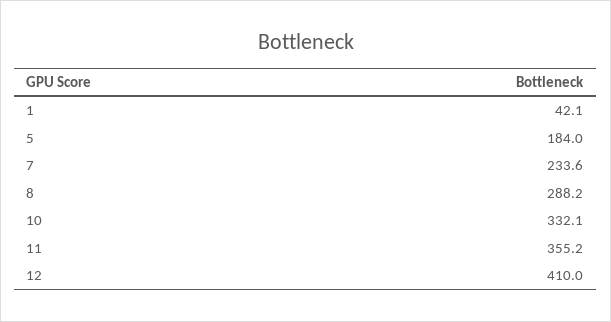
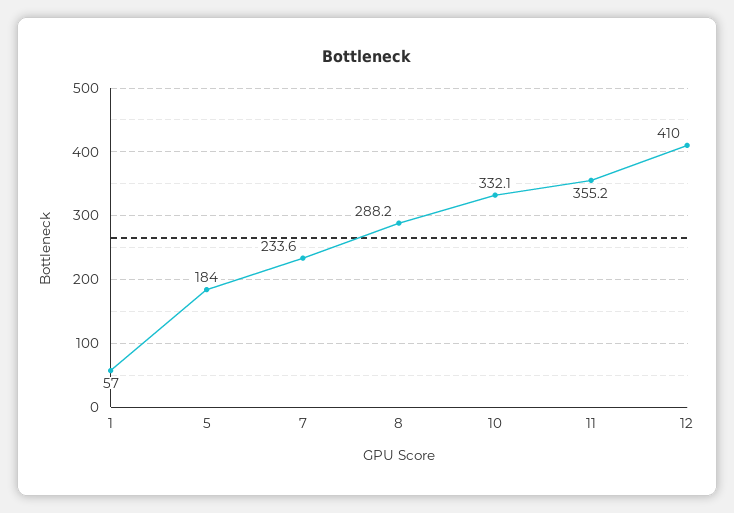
1: 42.1 -> 57

